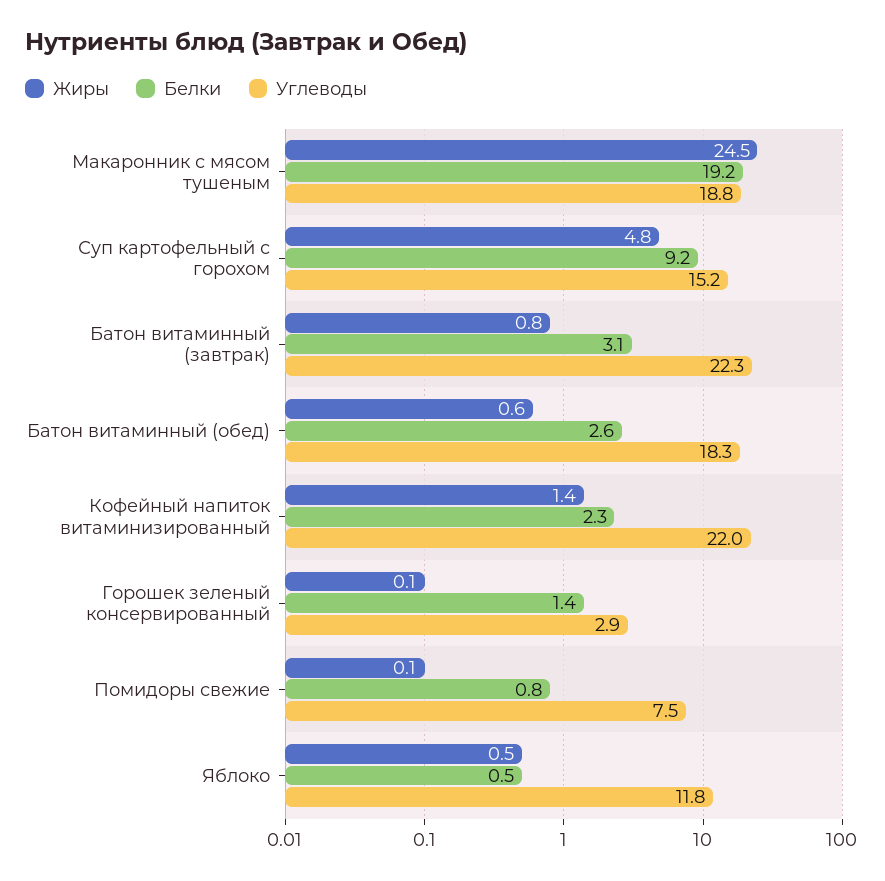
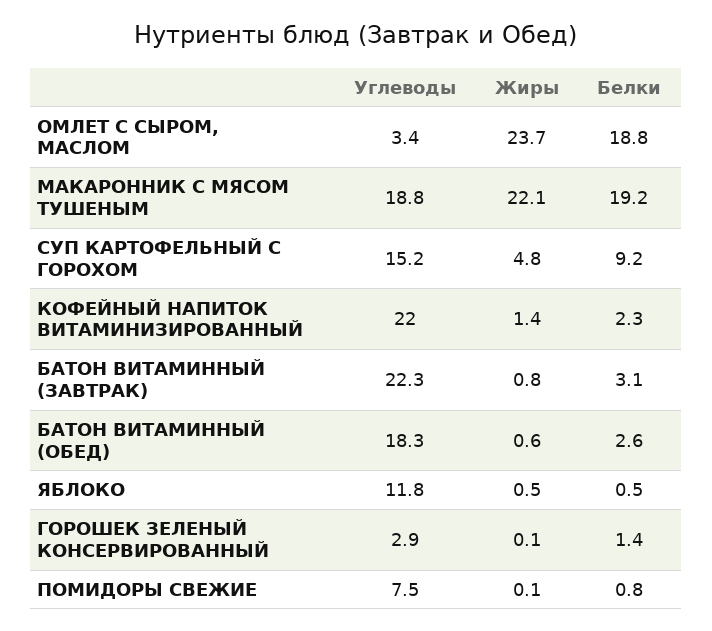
Жиры, Макаронник с мясом тушеным: 24.5 -> 22.1
Углеводы, ОМЛЕТ С СЫРОМ, МАСЛОМ: none -> 3.4
Жиры, ОМЛЕТ С СЫРОМ, МАСЛОМ: none -> 23.7
Белки, ОМЛЕТ С СЫРОМ, МАСЛОМ: none -> 18.8

